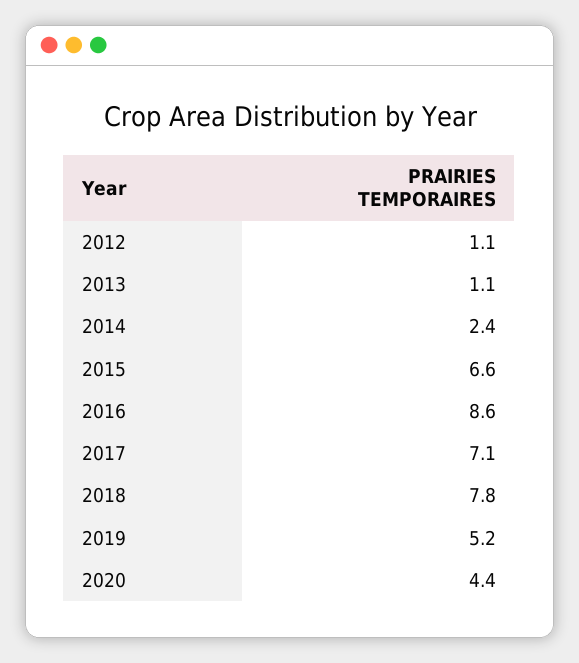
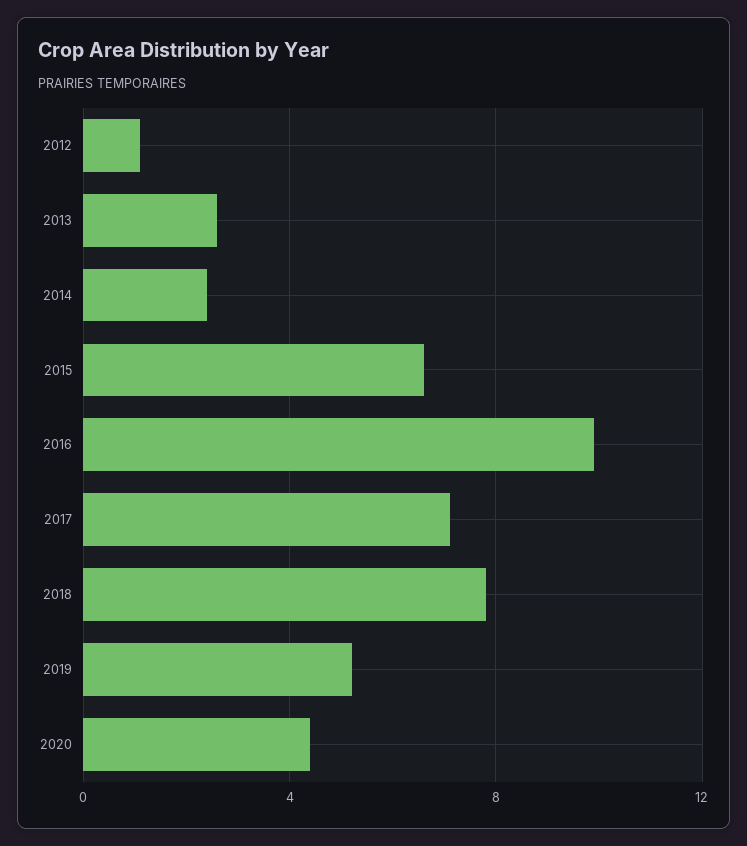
2013: 1.1 -> 2.5
2016: 8.6 -> 10

